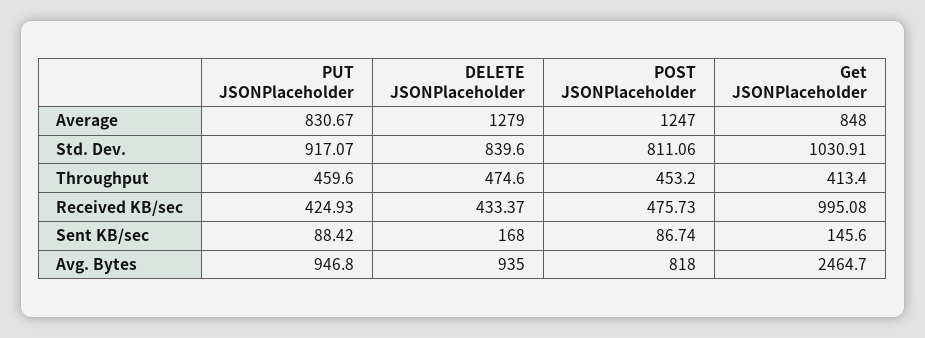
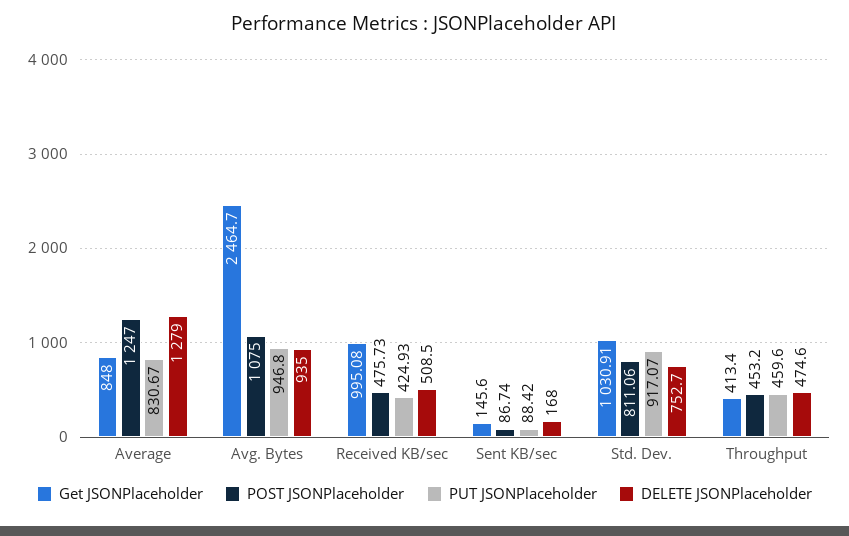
DELETE JSONPlaceholder, Std. Dev.: 839.6 -> 752.7
DELETE JSONPlaceholder, Received KB/sec: 433.37 -> 508.5
POST JSONPlaceholder, Avg. Bytes: 818 -> 1075

